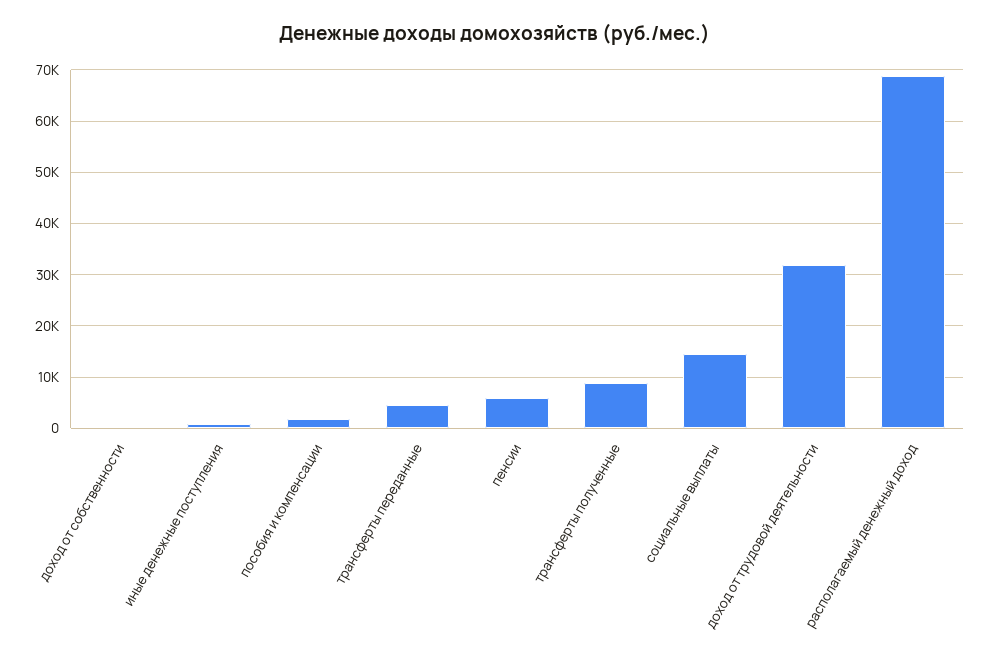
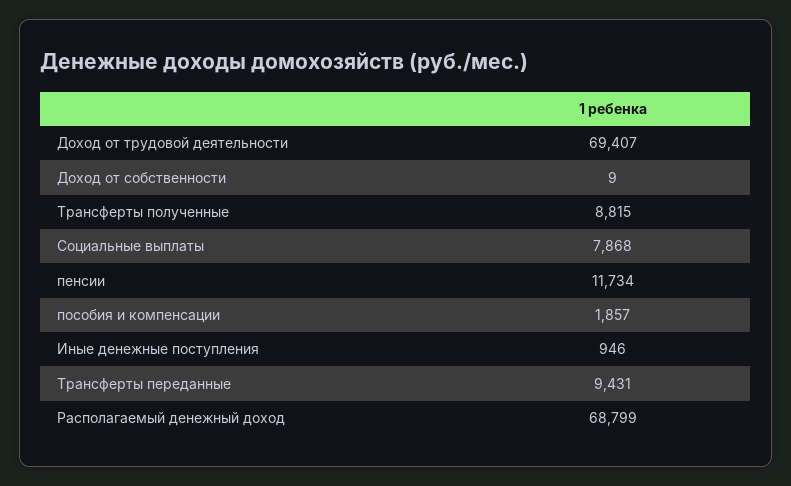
трансферты переданные: 4000 -> 9431
пенсии: 6000 -> 11734
социальные выплаты: 14000 -> 7868
доход от трудовой деятельности: 32000 -> 69407

